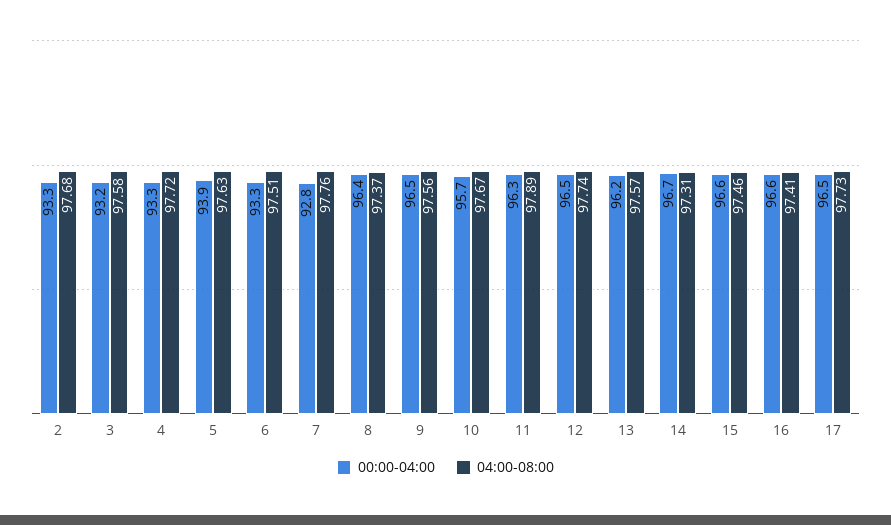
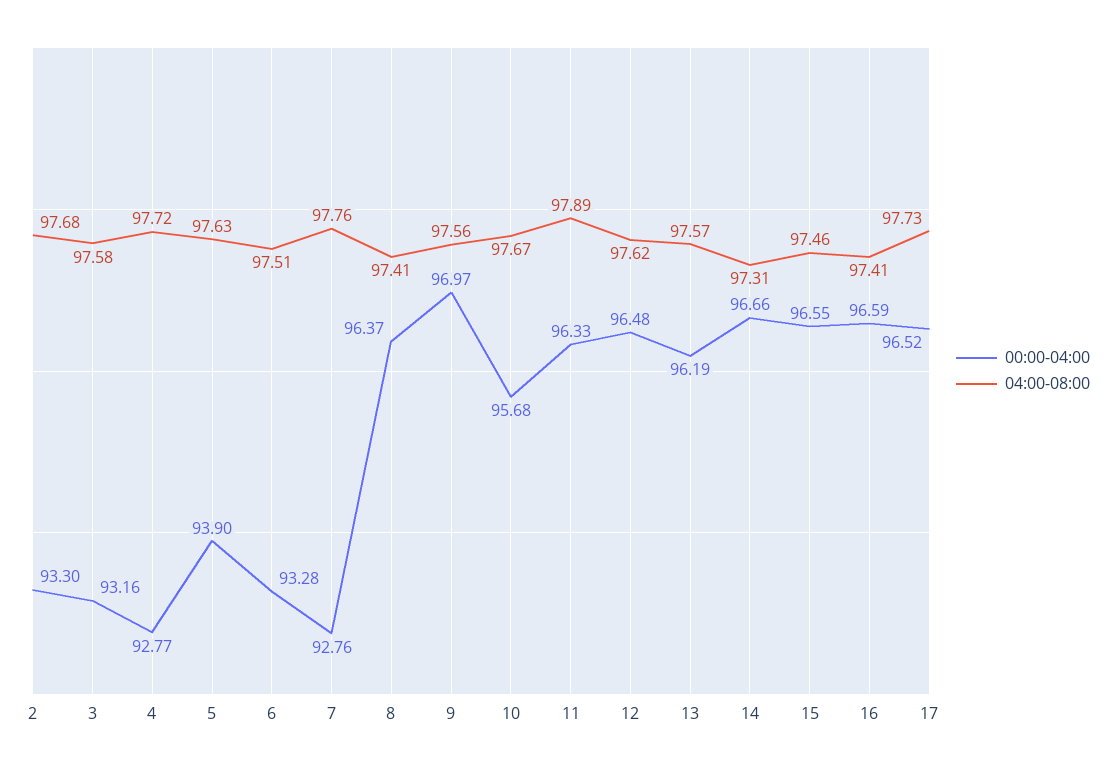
00:00-04:00, 4: 93.3 -> 92.77
04:00-08:00, 8: 97.37 -> 97.41
00:00-04:00, 9: 96.5 -> 96.97
04:00-08:00, 12: 97.74 -> 97.62

